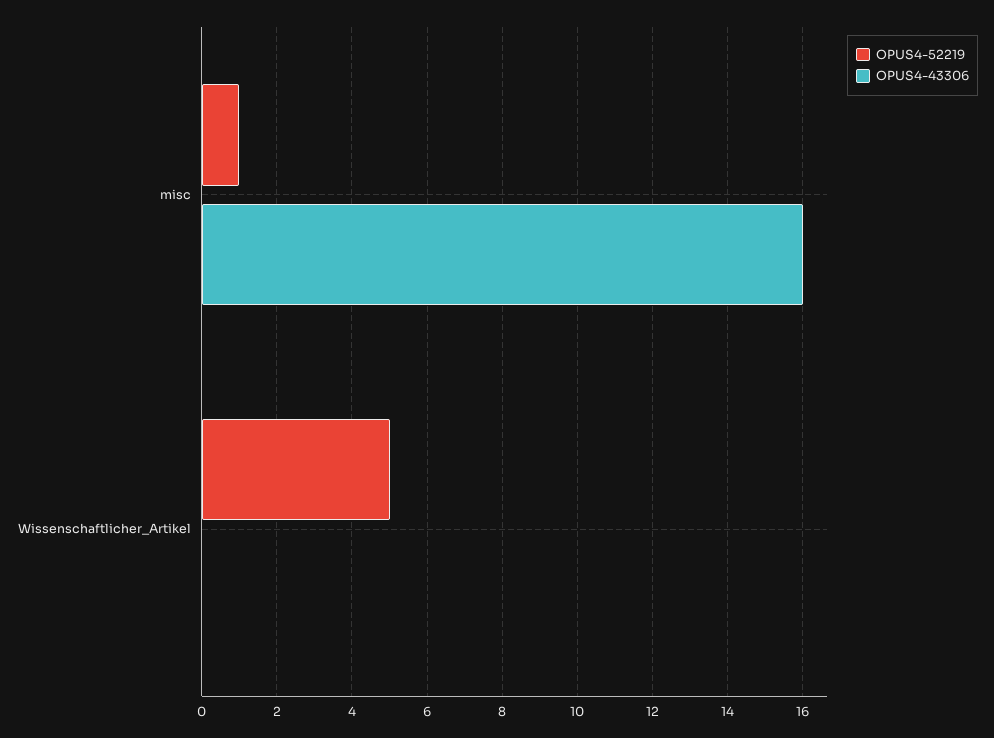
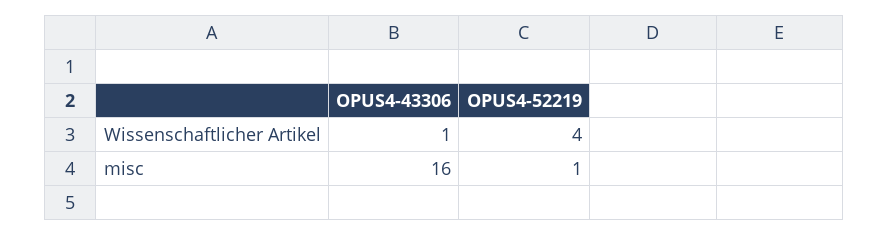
OPUS4-52219, Wissenschaftlicher_Artikel: 5 -> 4
OPUS4-43306, Wissenschaftlicher_Artikel: 0 -> 1

